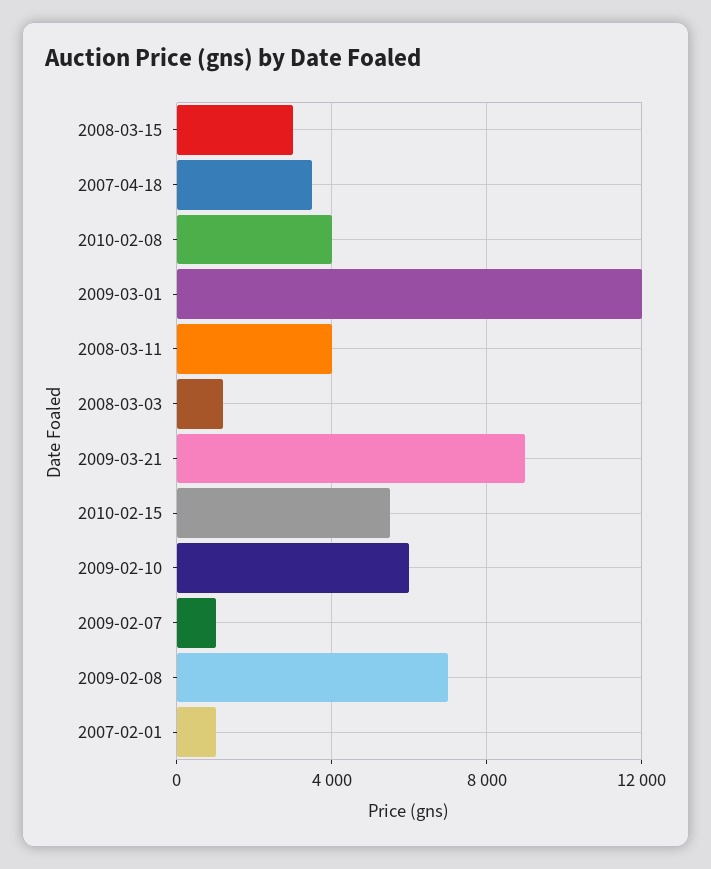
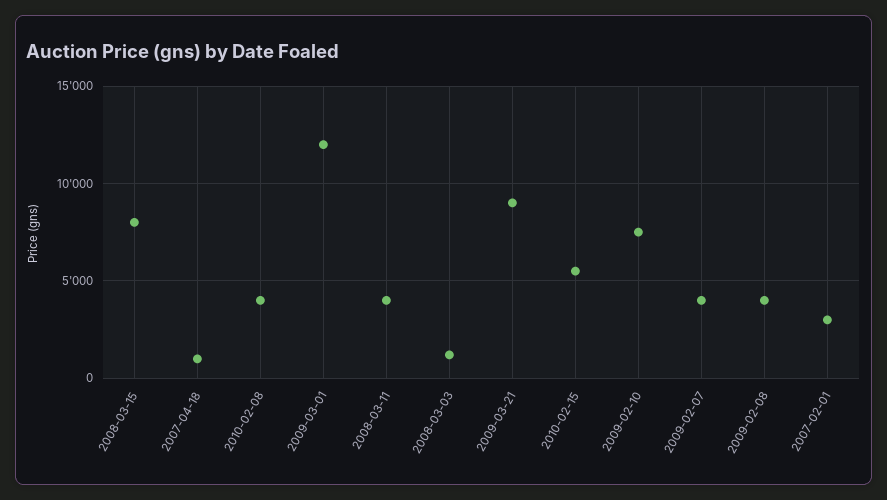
2008-03-15: 3000 -> 8000
2007-04-18: 3500 -> 1000
2009-02-10: 6000 -> 7500
2009-02-07: 1000 -> 4000
2009-02-08: 7000 -> 4000
2007-02-01: 1000 -> 3000

